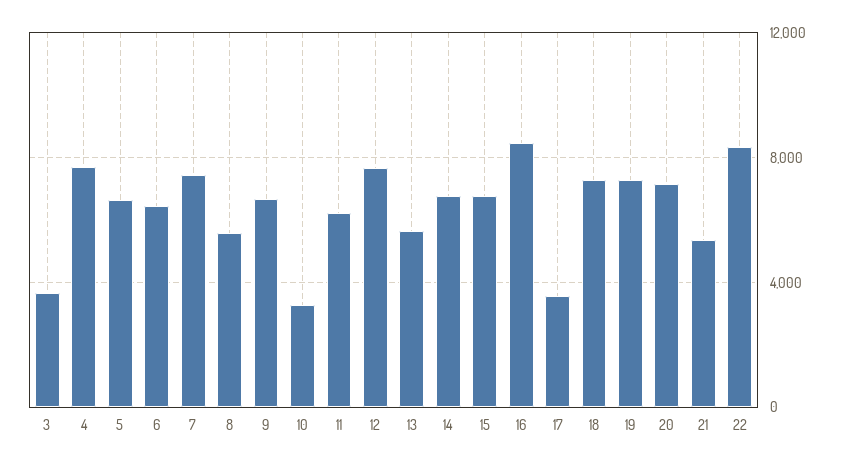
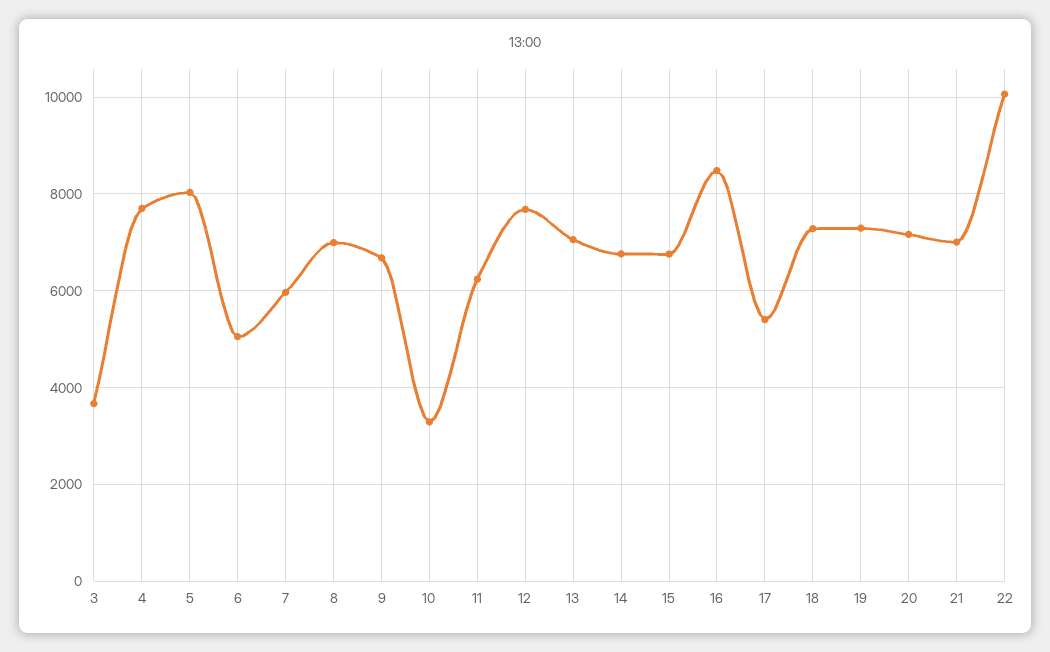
5: 6500 -> 8000
6: 6500 -> 5000
7: 7500 -> 6000
8: 5500 -> 7000
13: 5500 -> 7000
17: 3500 -> 5400
21: 5500 -> 7000
22: 8500 -> 10000

